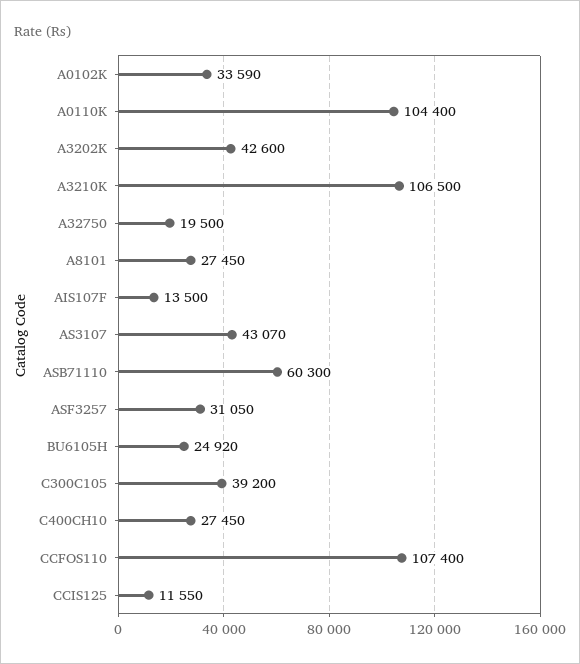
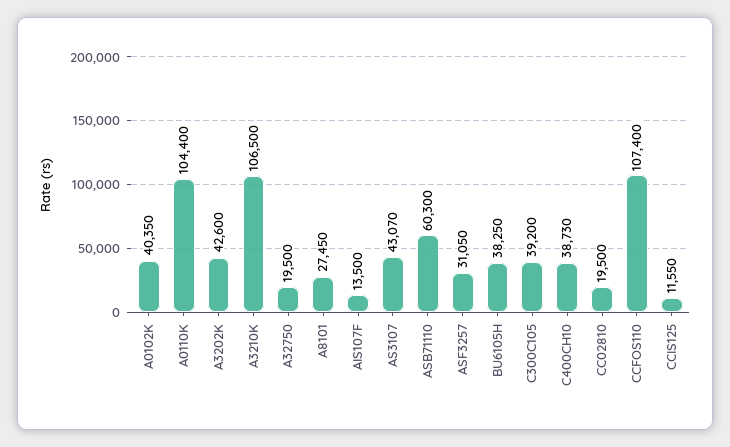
A0102K: 33590 -> 40350
BU6105H: 24920 -> 38250
C400CH10: 27450 -> 38730
CC02810: none -> 19500

